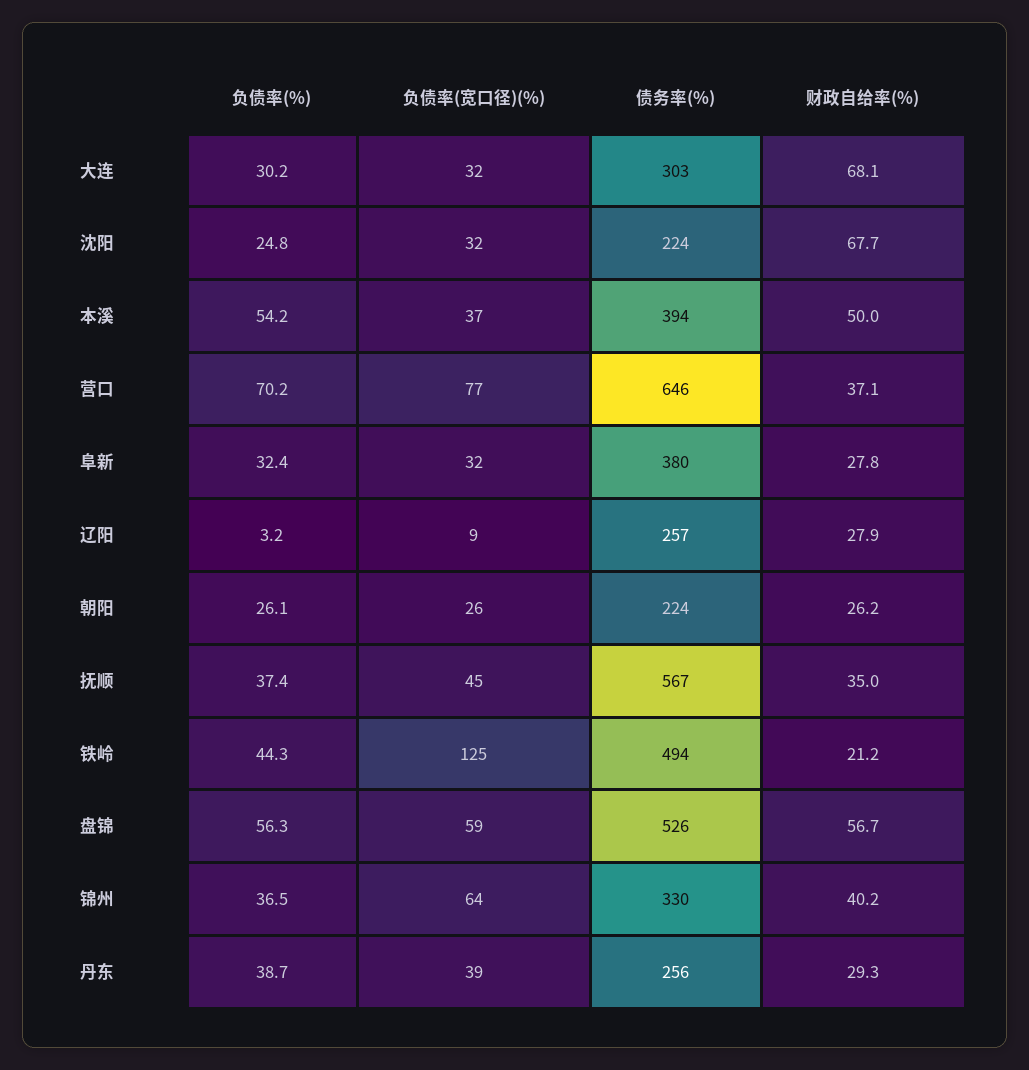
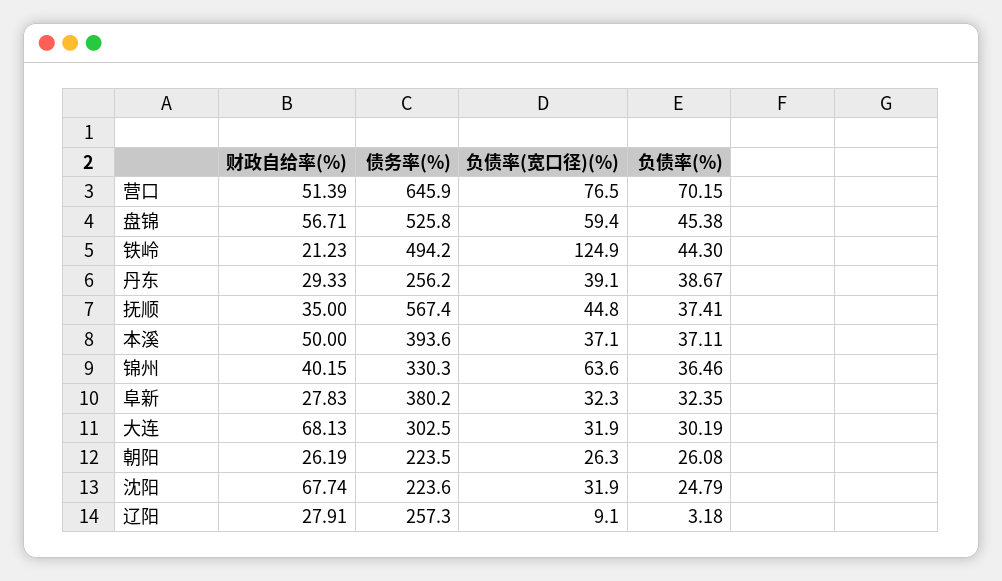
负债率(%), 本溪: 54.2 -> 37.11
财政自给率(%), 营口: 37.1 -> 51.39
负债率(%), 盘锦: 56.3 -> 45.38

